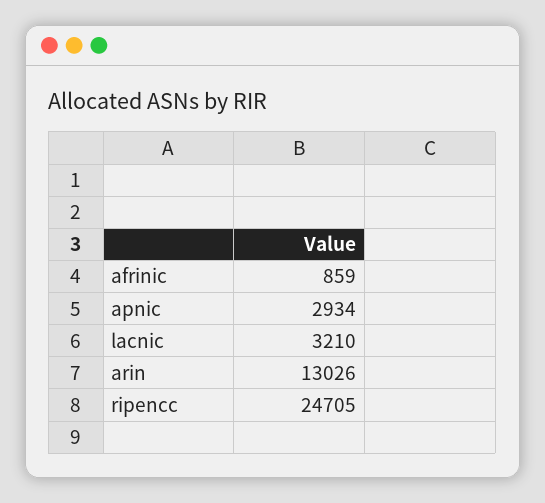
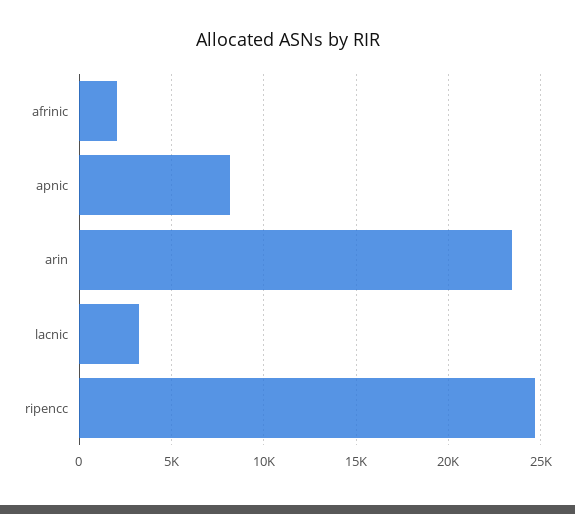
afrinic: 859 -> 2000
apnic: 2934 -> 8000
arin: 13026 -> 23500

